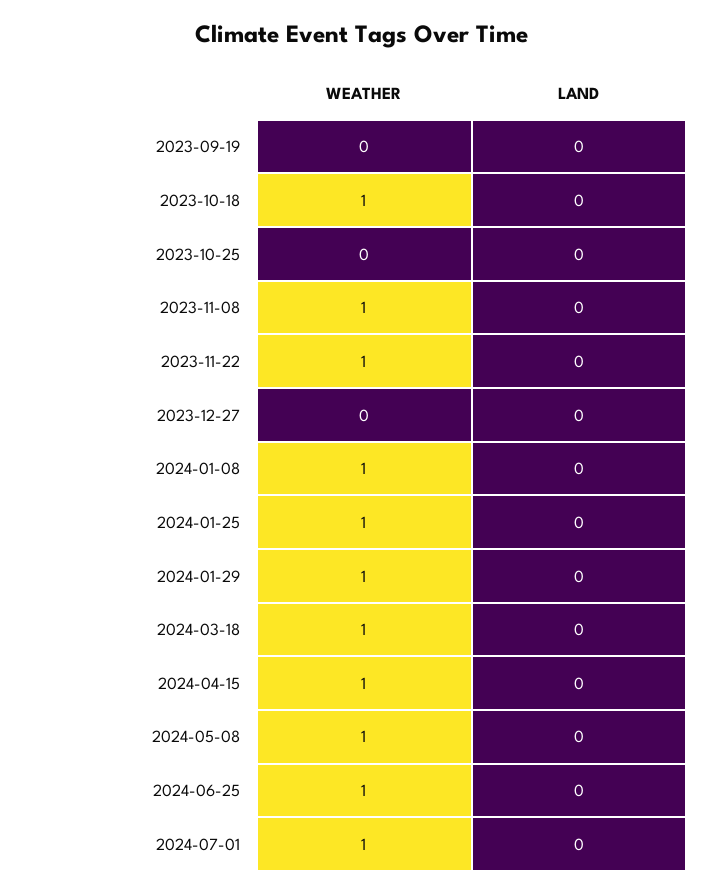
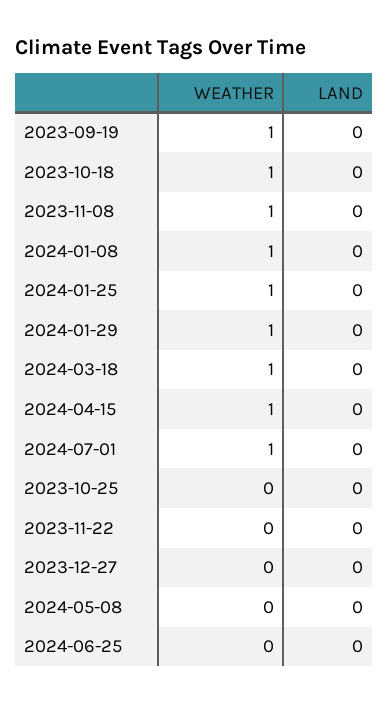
WEATHER, 2023-09-19: 0 -> 1
WEATHER, 2023-11-22: 1 -> 0
WEATHER, 2024-05-08: 1 -> 0
WEATHER, 2024-06-25: 1 -> 0

